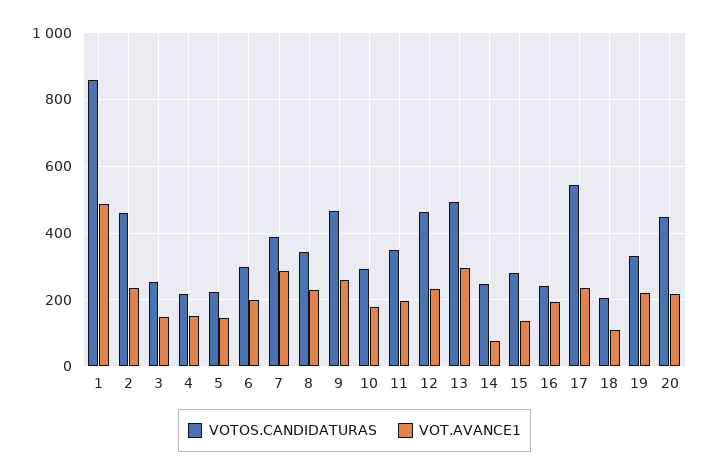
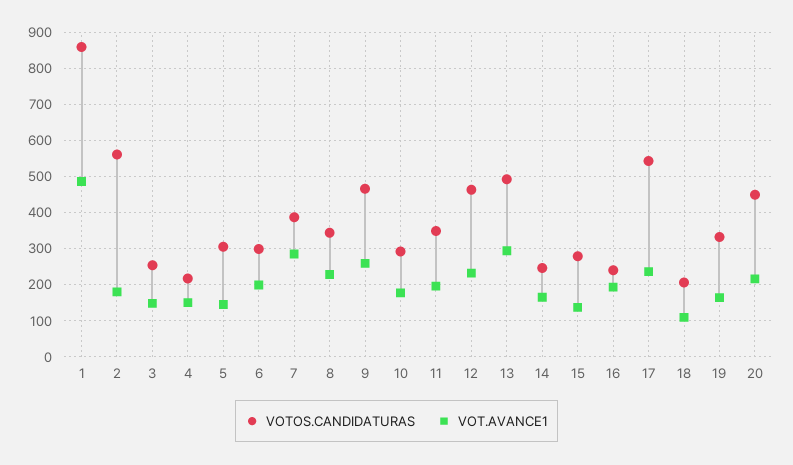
VOTOS.CANDIDATURAS, 2: 460 -> 560
VOT.AVANCE1, 2: 240 -> 180
VOTOS.CANDIDATURAS, 5: 220 -> 300
VOT.AVANCE1, 14: 80 -> 160
VOT.AVANCE1, 19: 220 -> 160

